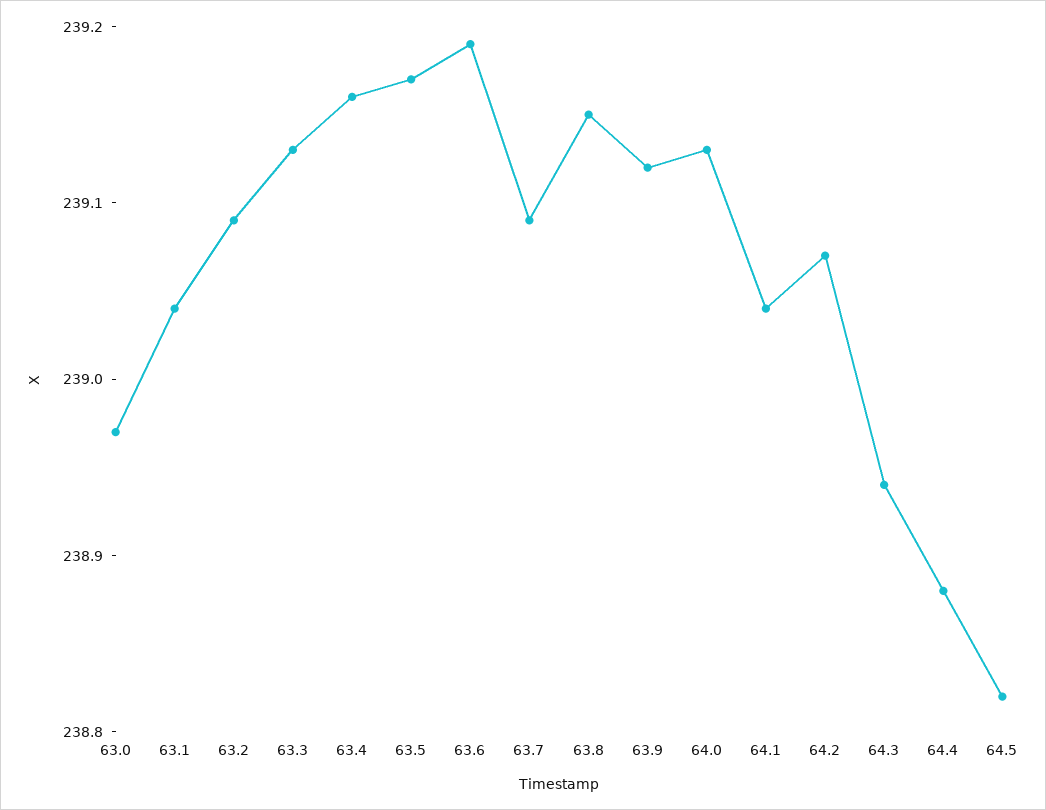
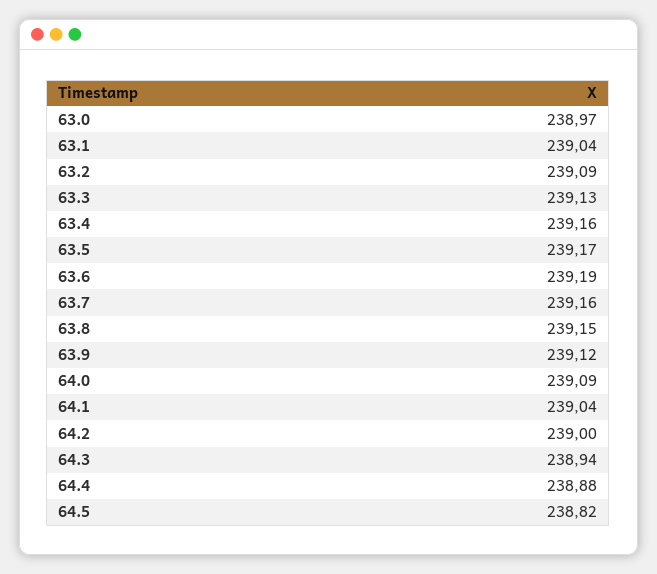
63.7: 239.09 -> 239.16
64.0: 239.13 -> 239.09
64.2: 239.07 -> 239

